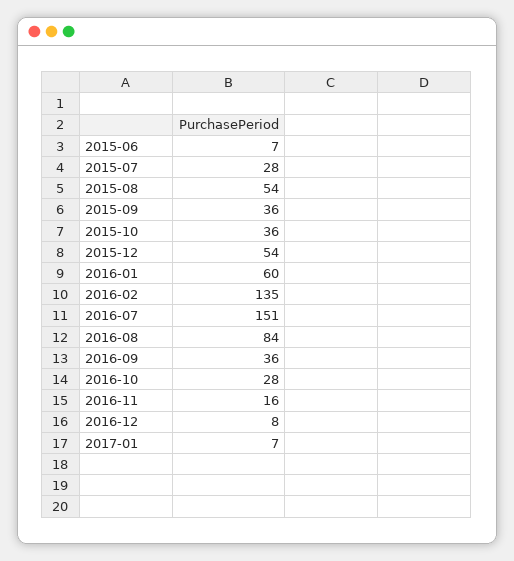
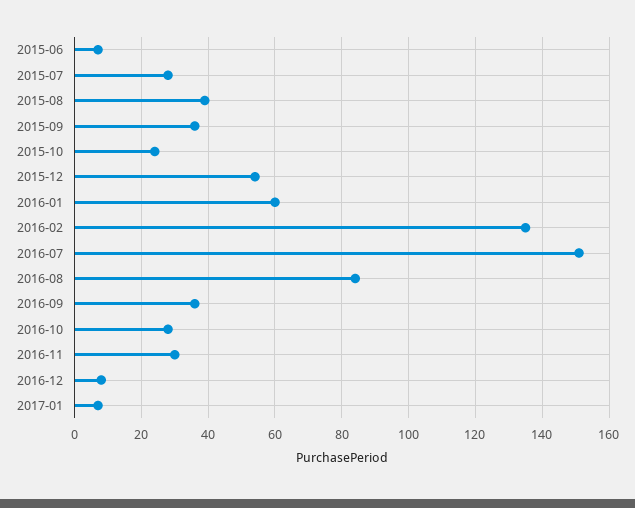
2015-08: 54 -> 40
2015-10: 36 -> 25
2016-11: 16 -> 30

